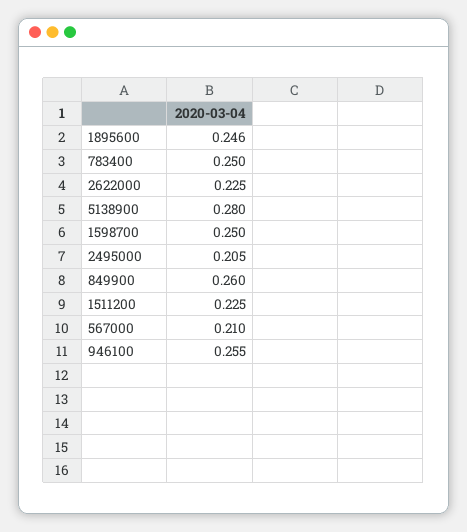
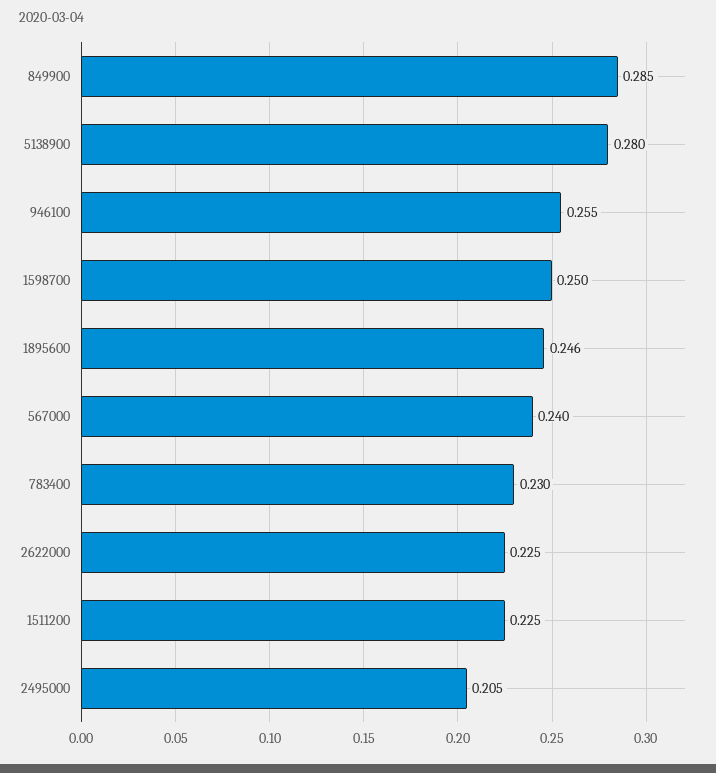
783400: 0.25 -> 0.23
849900: 0.26 -> 0.285
567000: 0.21 -> 0.24

